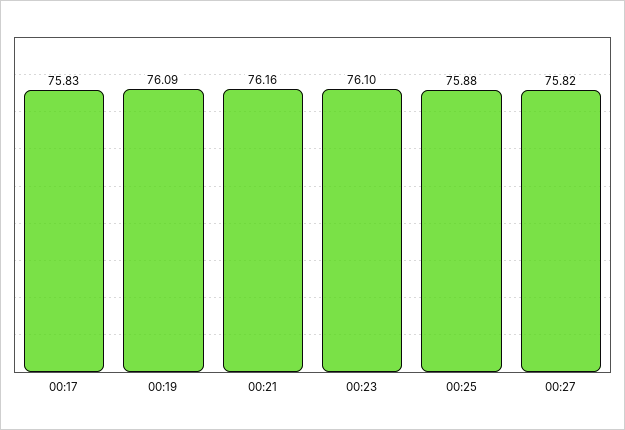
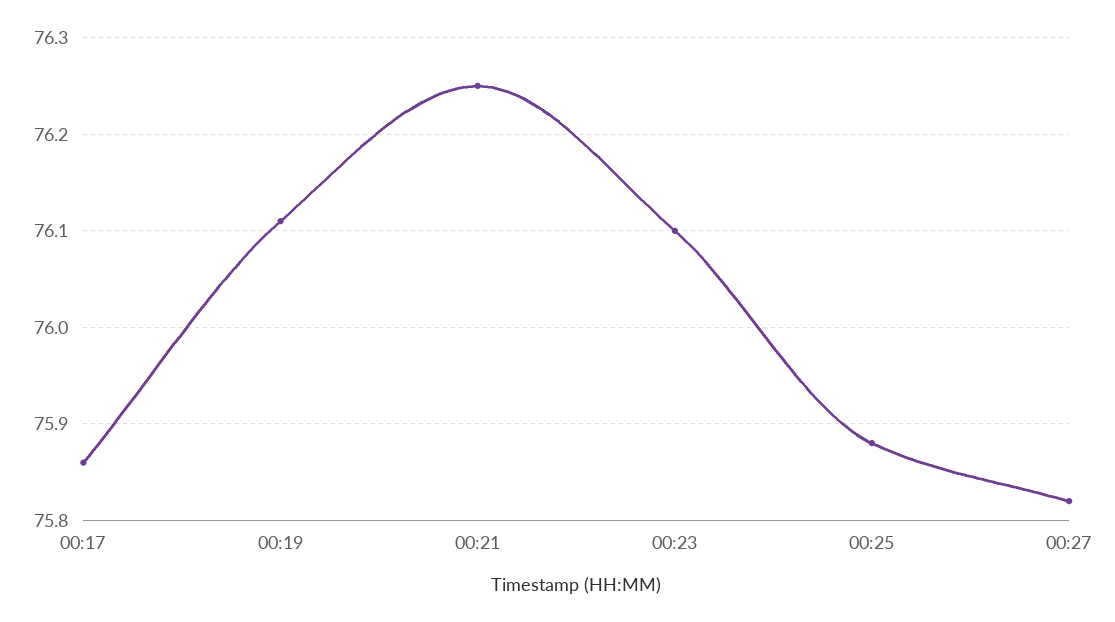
00:17: 75.83 -> 75.86
00:19: 76.09 -> 76.11
00:21: 76.16 -> 76.25

